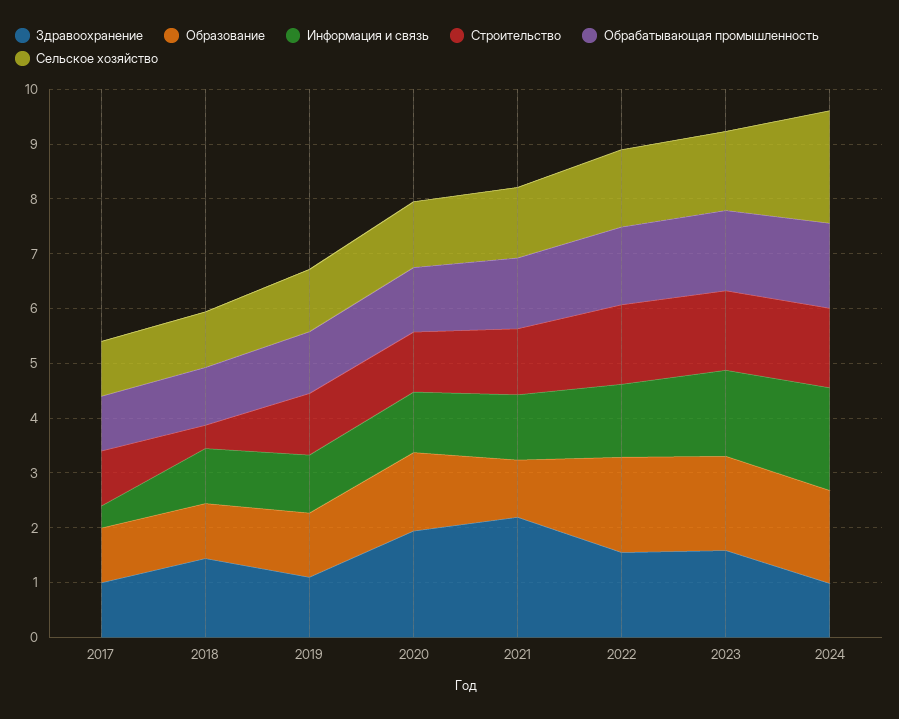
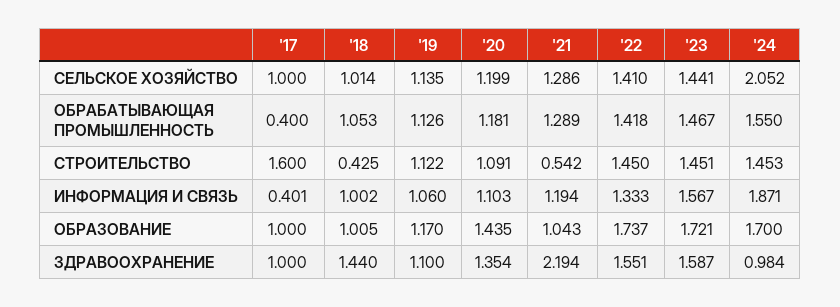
Строительство, 2017: 1 -> 1.6
Обрабатывающая промышленность, 2017: 1 -> 0.4
Здравоохранение, 2020: 2 -> 1.354
Строительство, 2021: 1.2 -> 0.542

